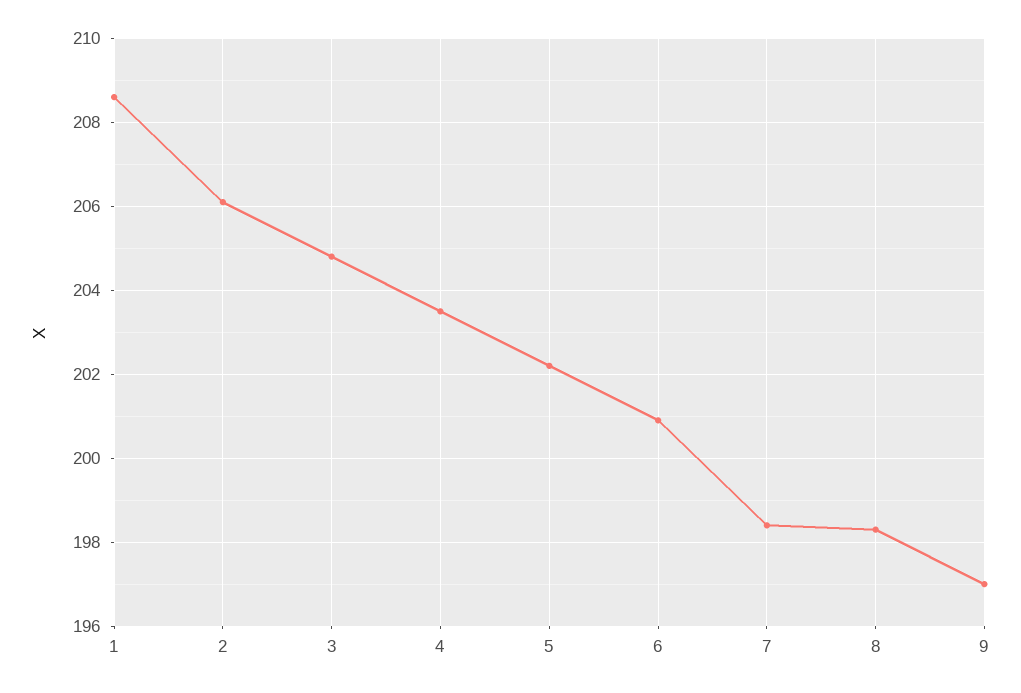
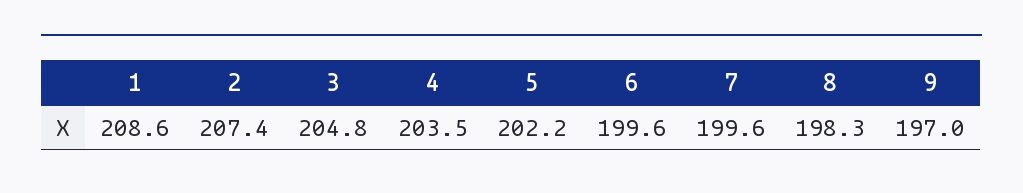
2: 206 -> 207.4
6: 201 -> 199.6
7: 198.5 -> 199.6

